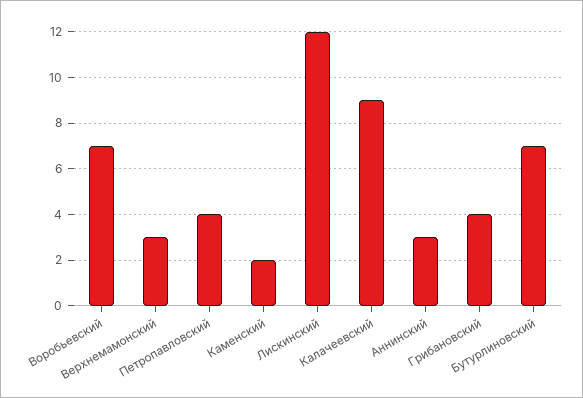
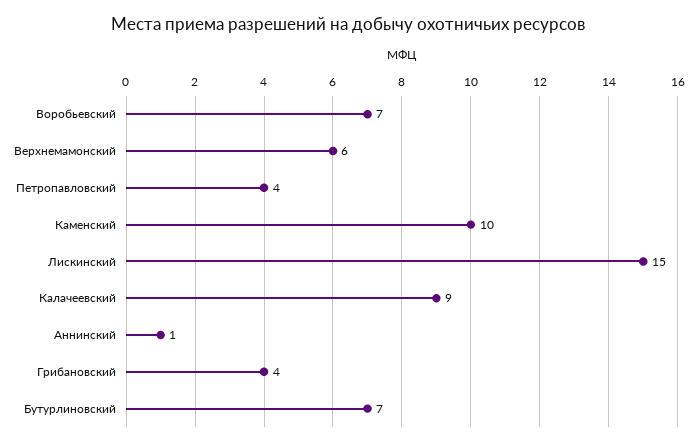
Верхнемамонский: 3 -> 6
Каменский: 2 -> 10
Лискинский: 12 -> 15
Аннинский: 3 -> 1

